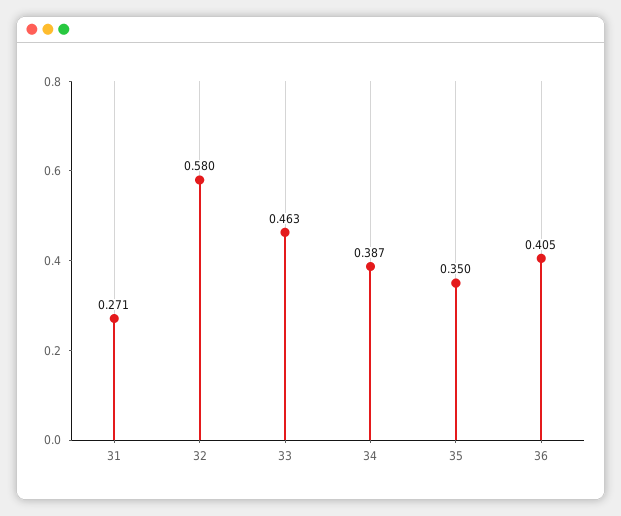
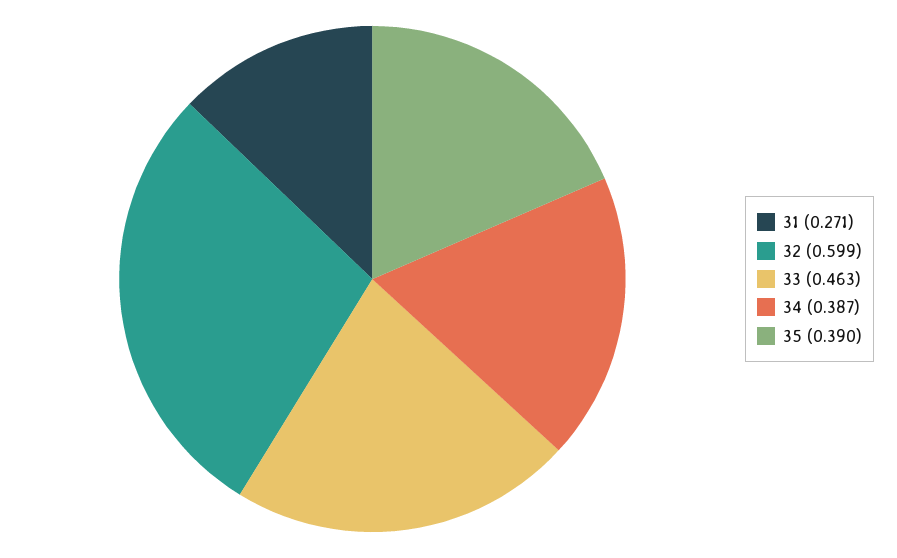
32: 0.58 -> 0.599
35: 0.35 -> 0.39
36: 0.405 -> none

